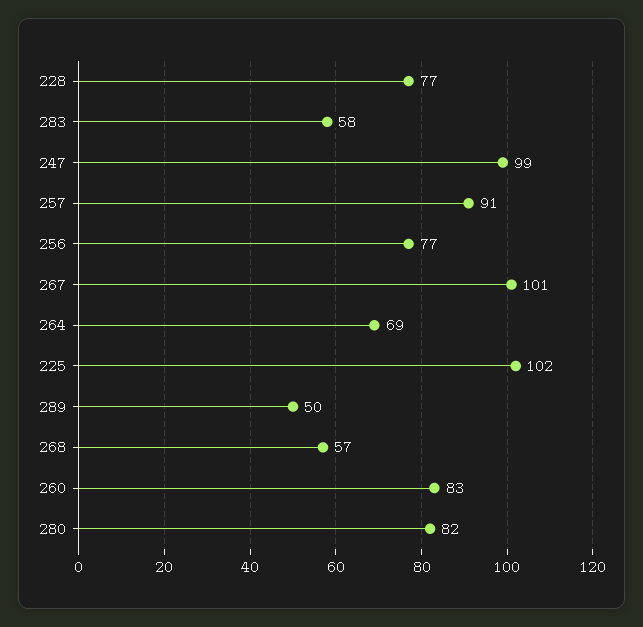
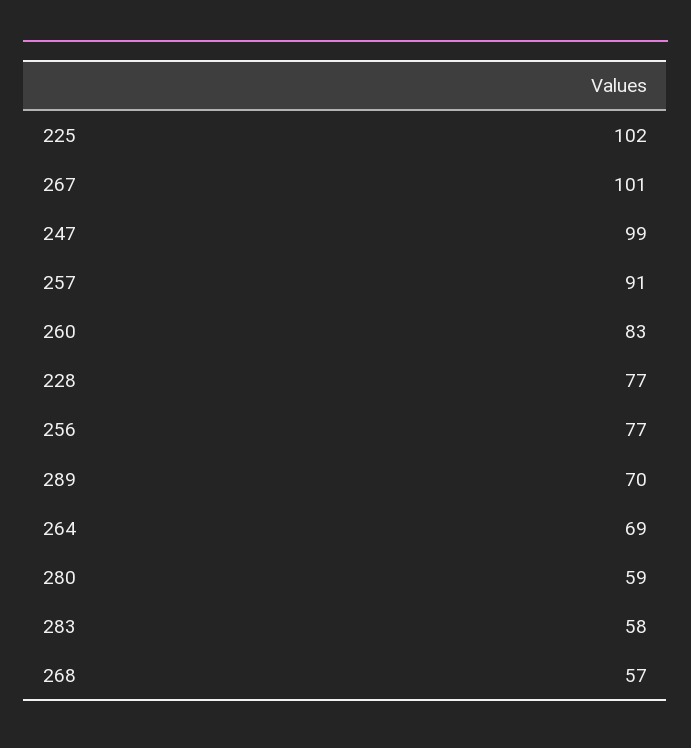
289: 50 -> 70
280: 82 -> 59

